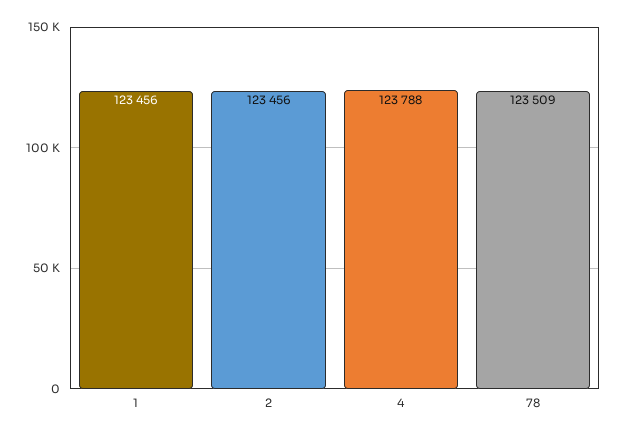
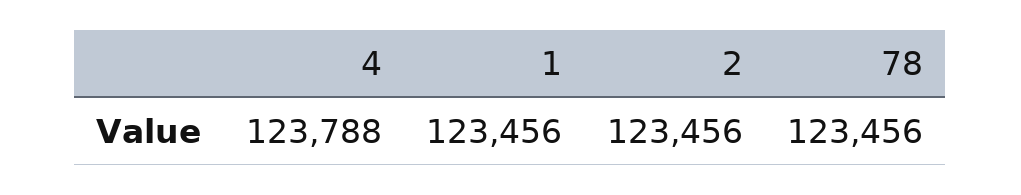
78: 123509 -> 123456

